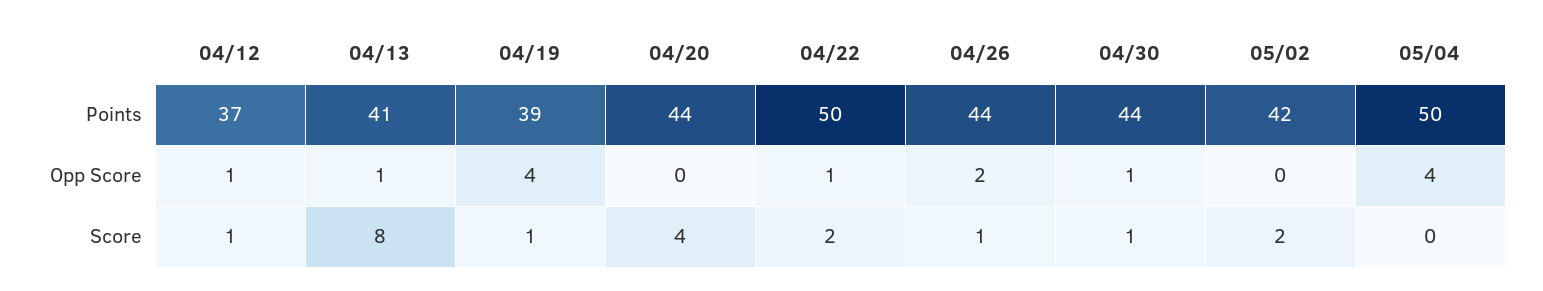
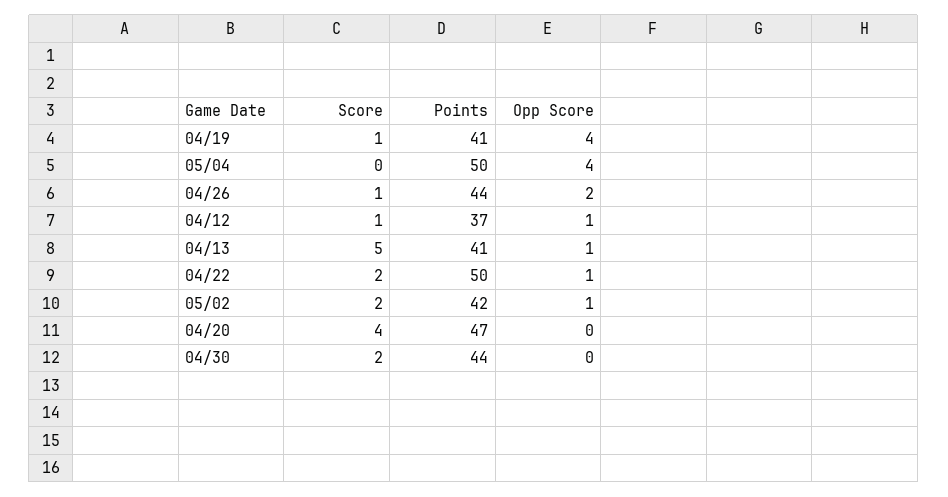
04/19, Points: 39 -> 41
04/20, Points: 44 -> 47
04/30, Opp Score: 1 -> 0
05/02, Opp Score: 0 -> 1
04/13, Score: 8 -> 5
04/30, Score: 1 -> 2

